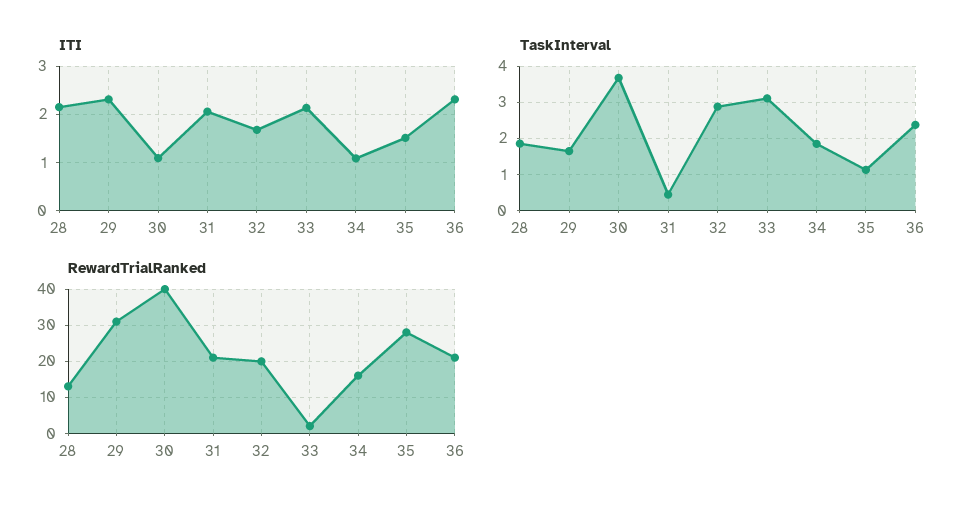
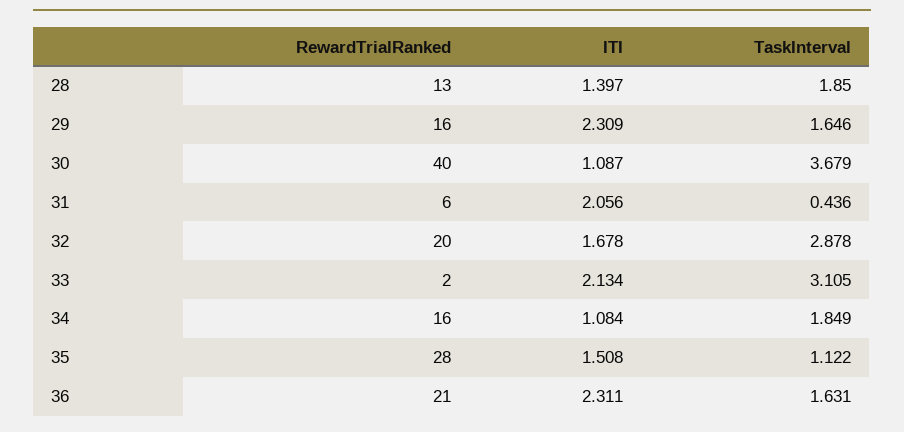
ITI, 28: 2.2 -> 1.397
TaskInterval, 36: 2.4 -> 1.631
RewardTrialRanked, 29: 30 -> 16
RewardTrialRanked, 31: 20 -> 6

